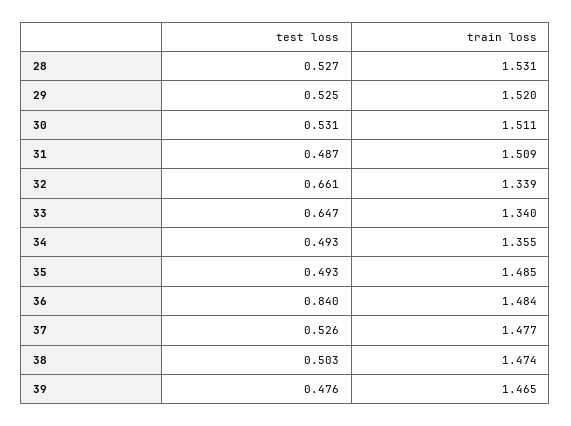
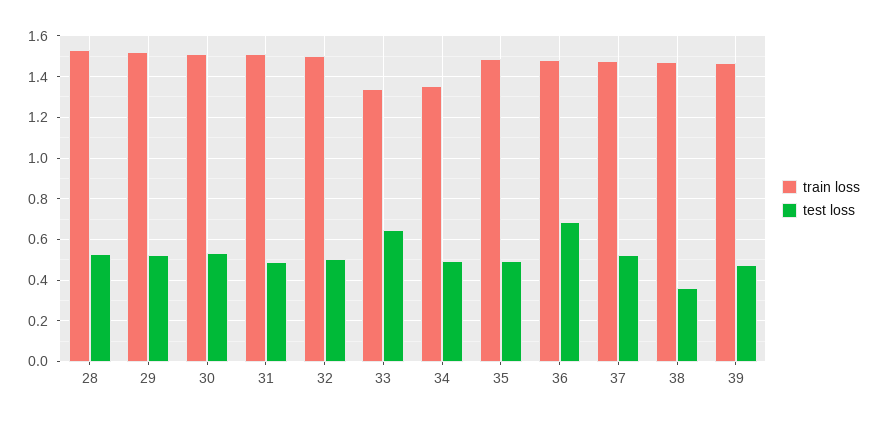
test loss, 32: 0.661 -> 0.5
train loss, 32: 1.339 -> 1.5
test loss, 36: 0.84 -> 0.7
test loss, 38: 0.503 -> 0.35

